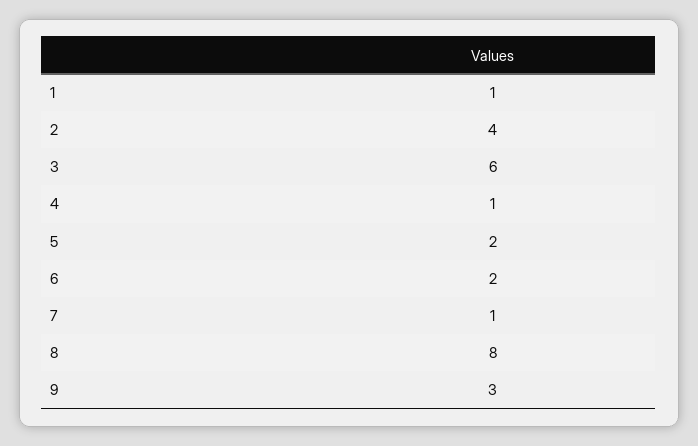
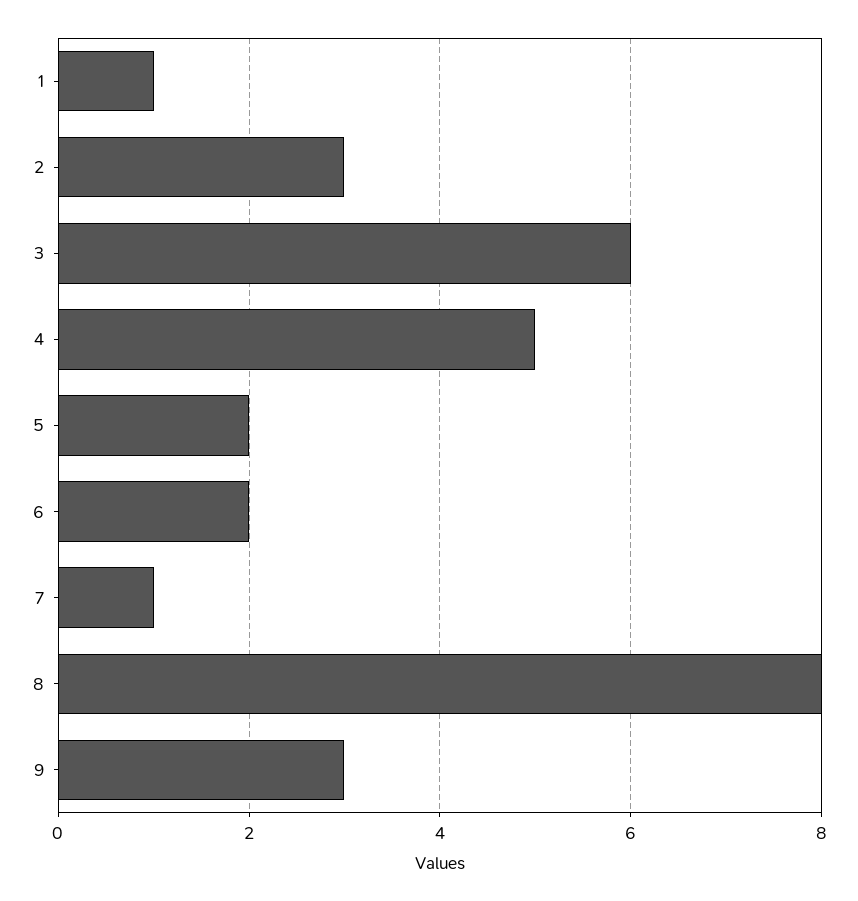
2: 4 -> 3
4: 1 -> 5

